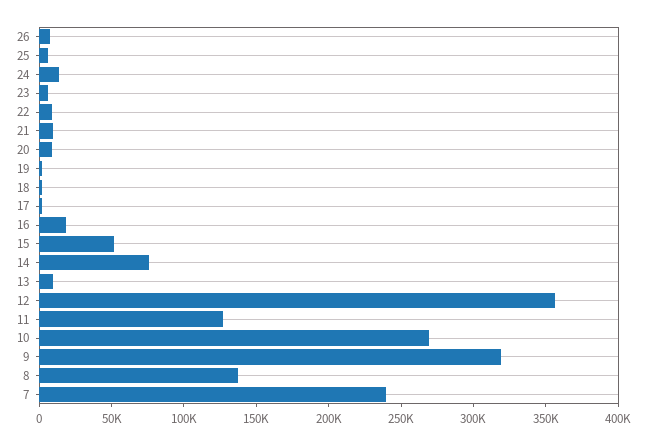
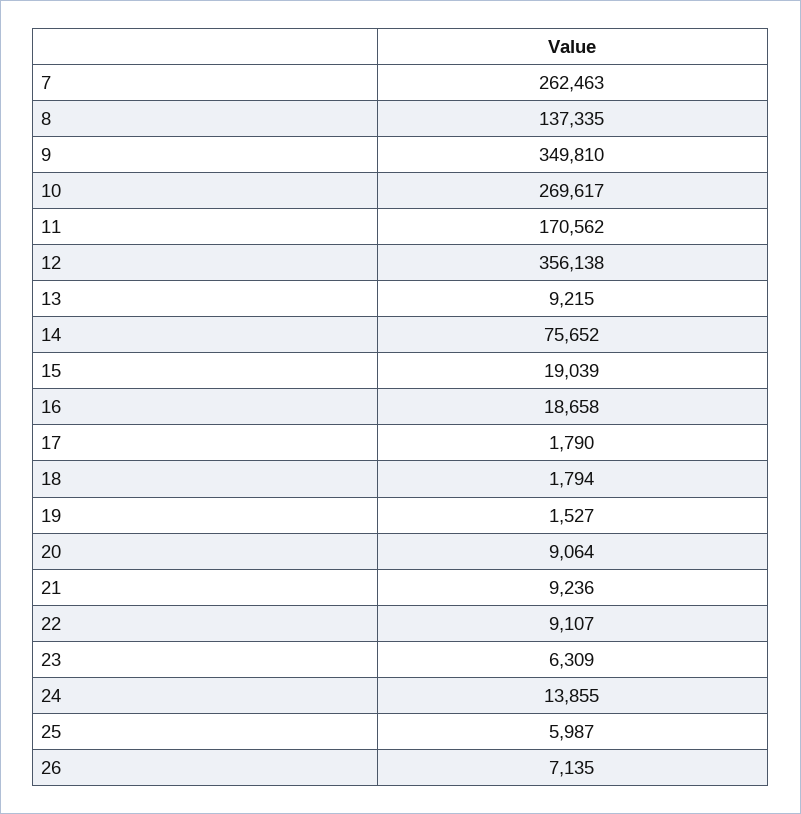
15: 50000 -> 19039
11: 130000 -> 170562
9: 320000 -> 349810
7: 240000 -> 262463

